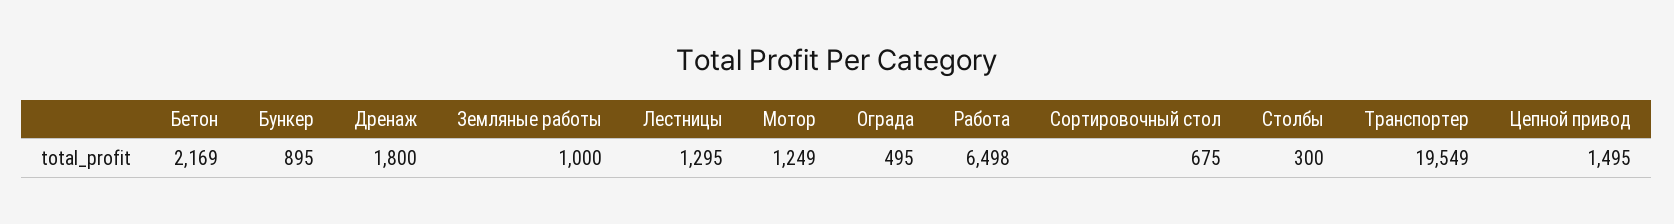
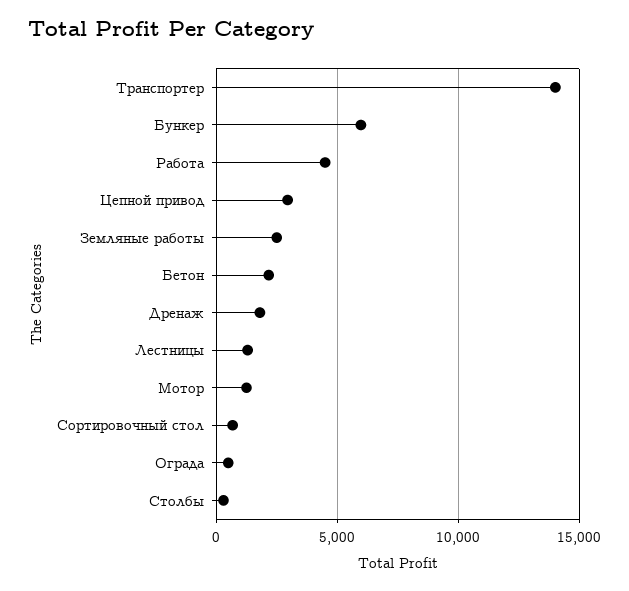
Бункер: 895 -> 6000
Земляные работы: 1000 -> 2500
Работа: 6498 -> 4500
Транспортер: 19549 -> 14000
Цепной привод: 1495 -> 3000

